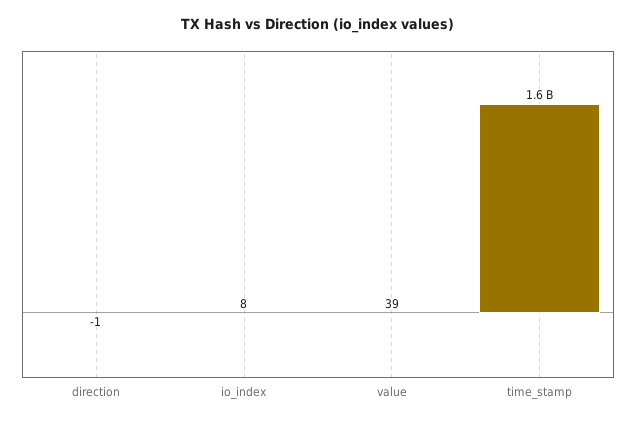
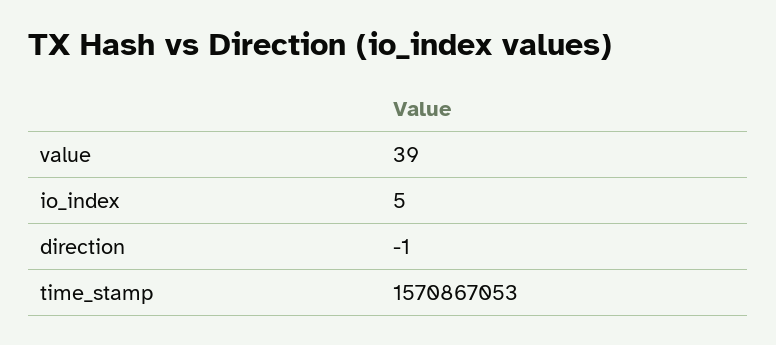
io_index: 8 -> 5

